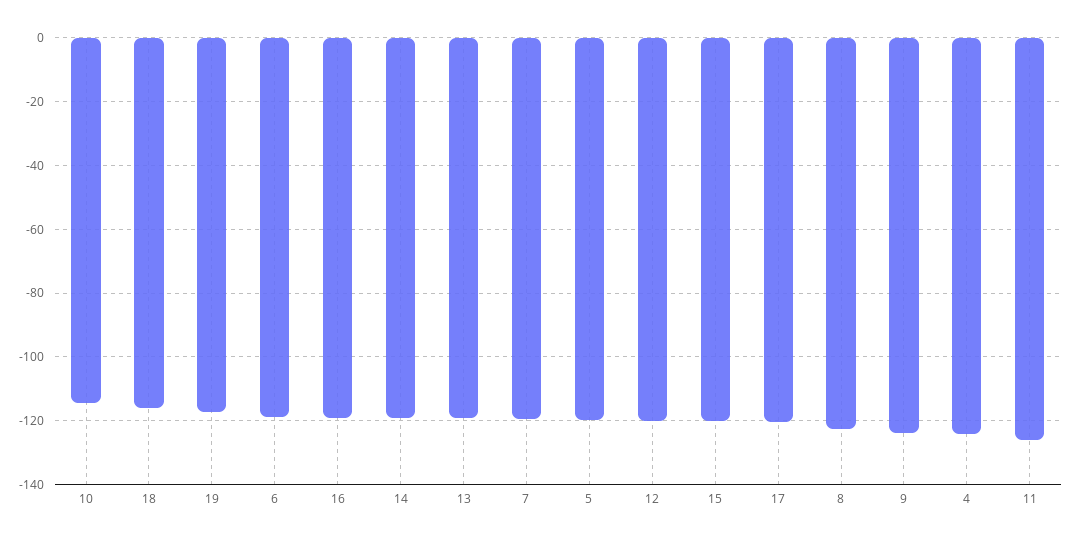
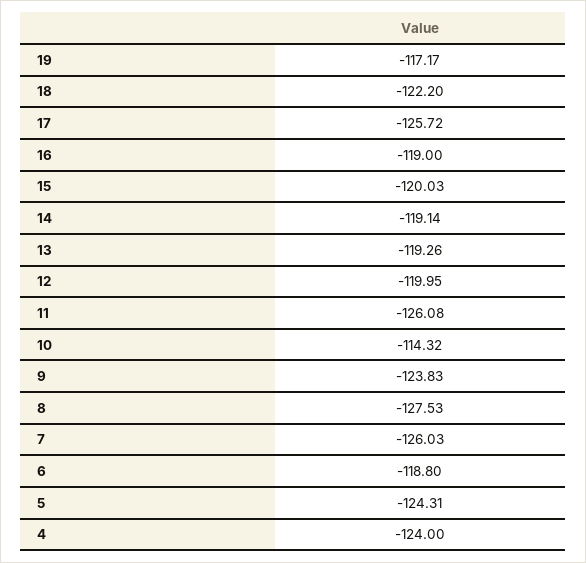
18: -116 -> -122.2
7: -120 -> -126.03
5: -120 -> -124.31
17: -120 -> -125.72
8: -122 -> -127.53

